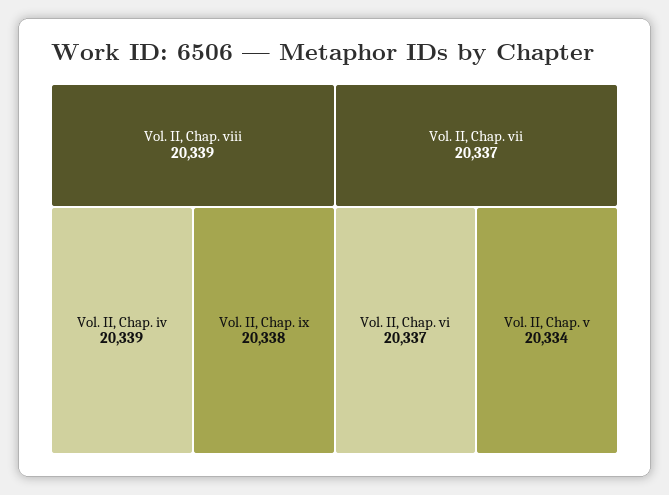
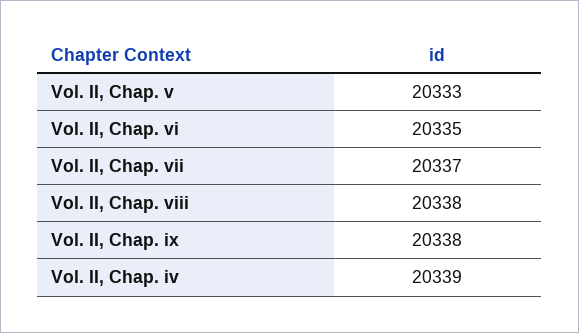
Vol. II, Chap. viii: 20339 -> 20338
Vol. II, Chap. vi: 20337 -> 20335
Vol. II, Chap. v: 20334 -> 20333

